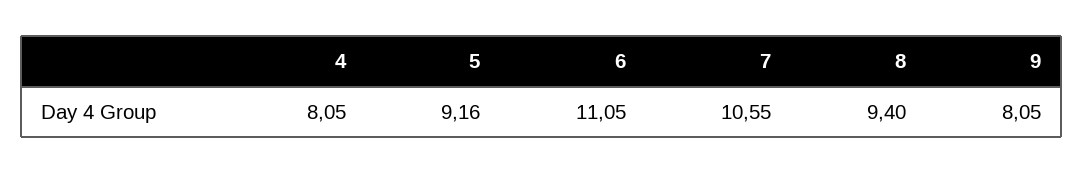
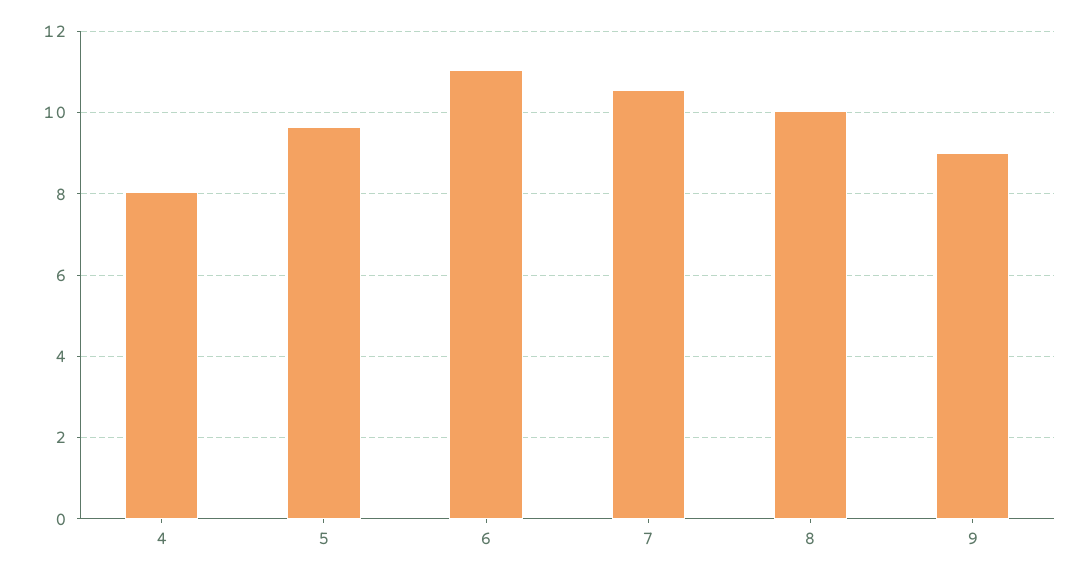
5: 9.16 -> 9.6
8: 9.4 -> 10
9: 8.05 -> 9

